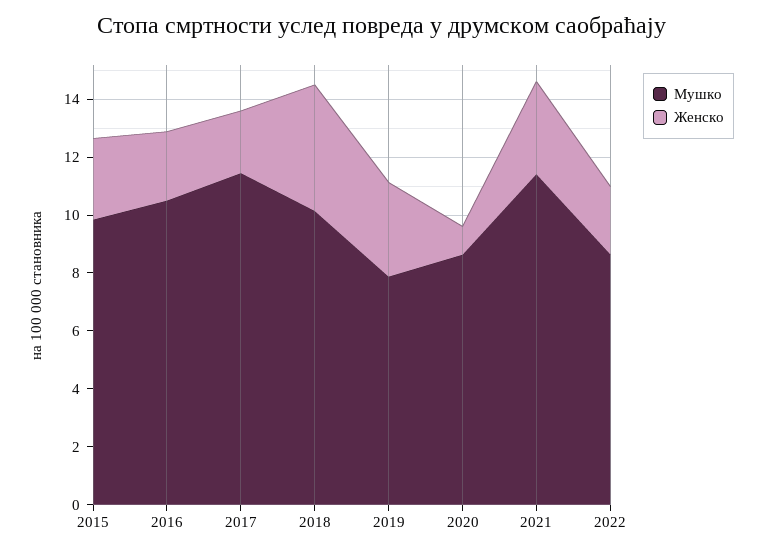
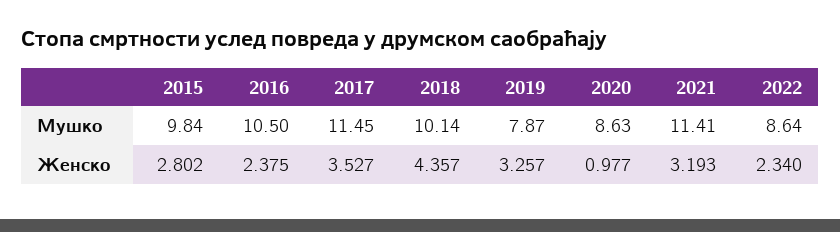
Женско, 2017: 2 -> 3.527

